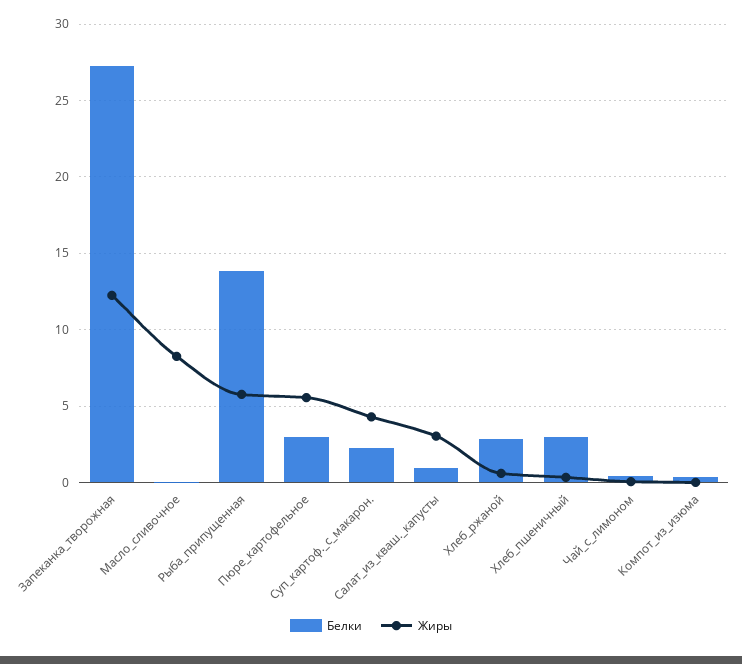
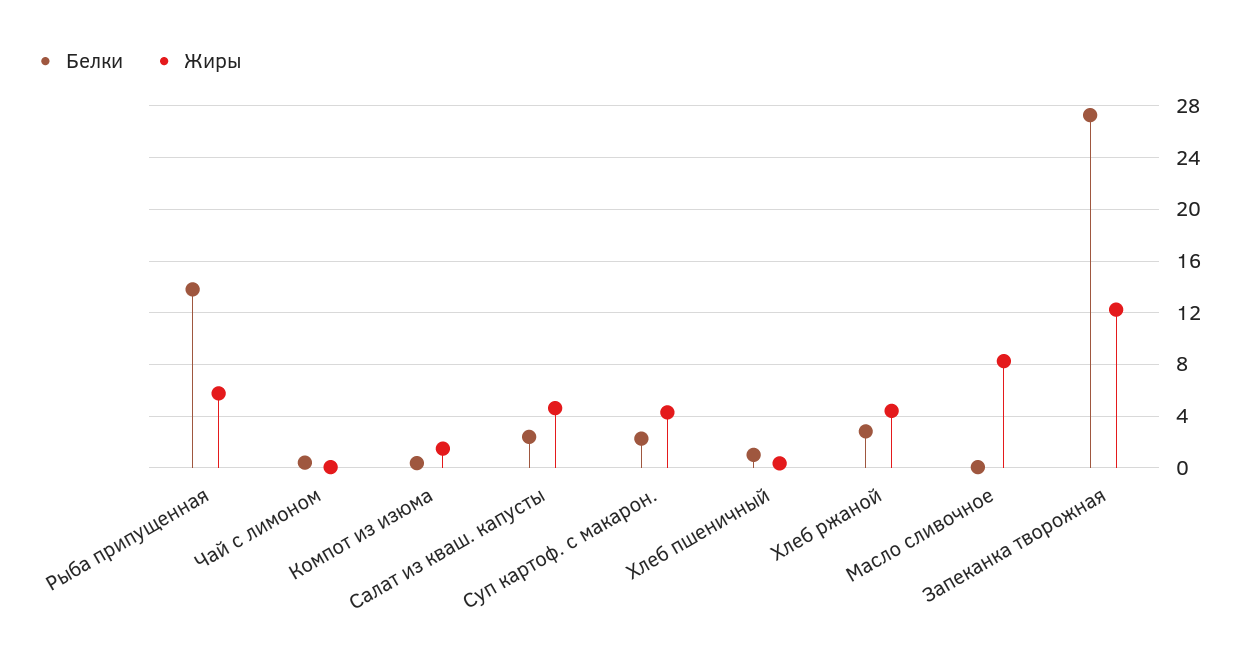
Белки, Пюре_картофельное: 3 -> none
Жиры, Пюре_картофельное: 5.5 -> none
Белки, Салат_из_кваш._капусты: 1 -> 2.5
Жиры, Салат_из_кваш._капусты: 3 -> 4.5
Жиры, Хлеб_ржаной: 0.5 -> 4.5
Белки, Хлеб_пшеничный: 3 -> 1
Жиры, Компот_из_изюма: 0 -> 1.5

